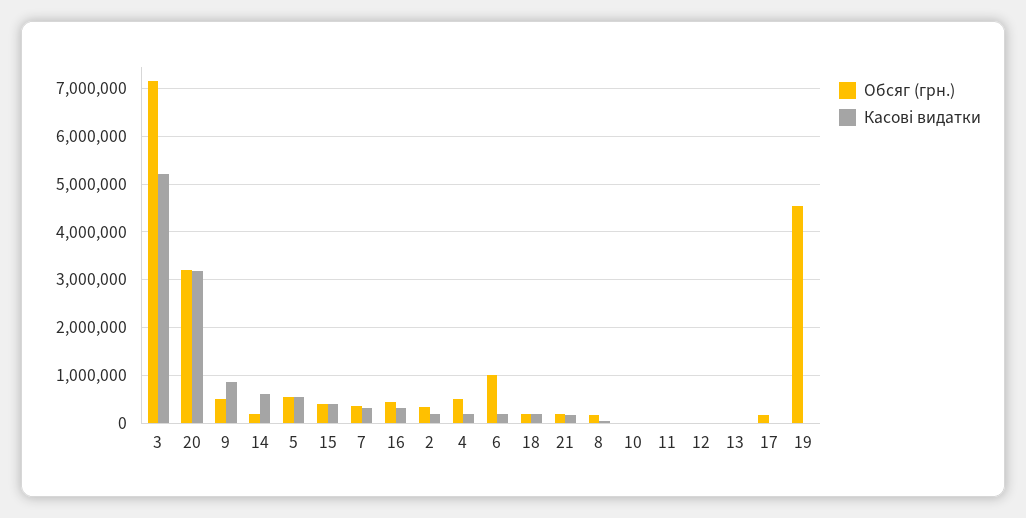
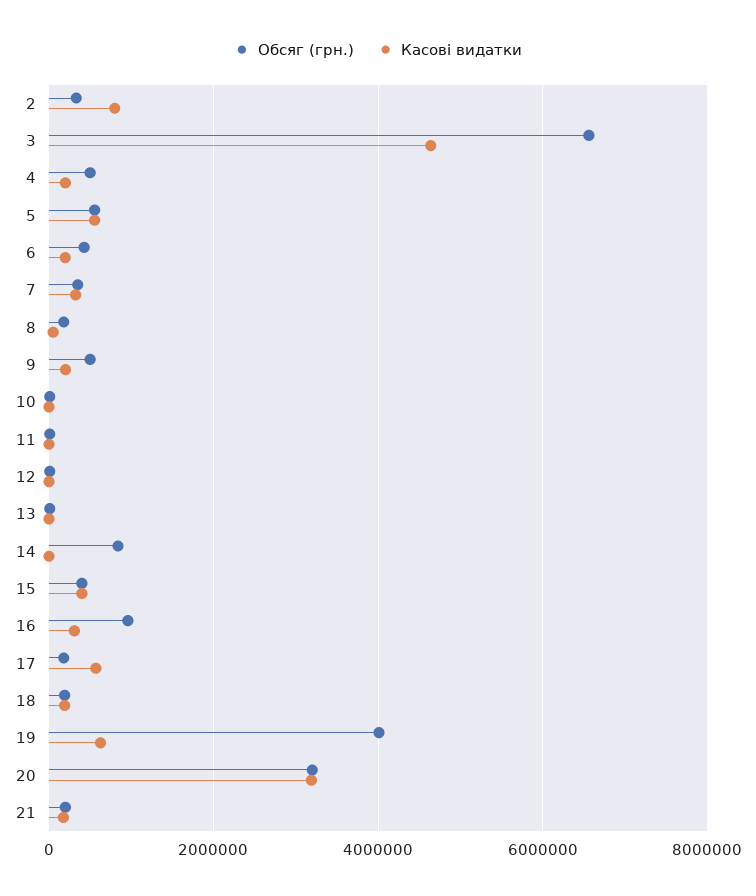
Обсяг (грн.), 3: 7200000 -> 6600000
Касові видатки, 3: 5200000 -> 4600000
Касові видатки, 9: 800000 -> 200000
Обсяг (грн.), 14: 200000 -> 800000
Касові видатки, 14: 600000 -> 0
Обсяг (грн.), 16: 400000 -> 1000000
Касові видатки, 2: 200000 -> 800000
Обсяг (грн.), 6: 1000000 -> 400000
Касові видатки, 17: 0 -> 600000
Обсяг (грн.), 19: 4600000 -> 4000000
Касові видатки, 19: 0 -> 600000

